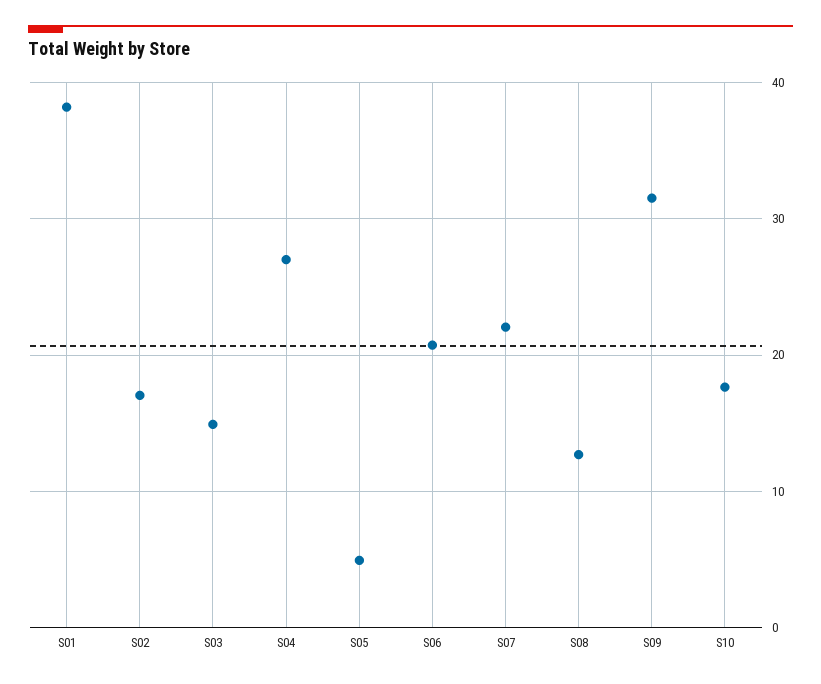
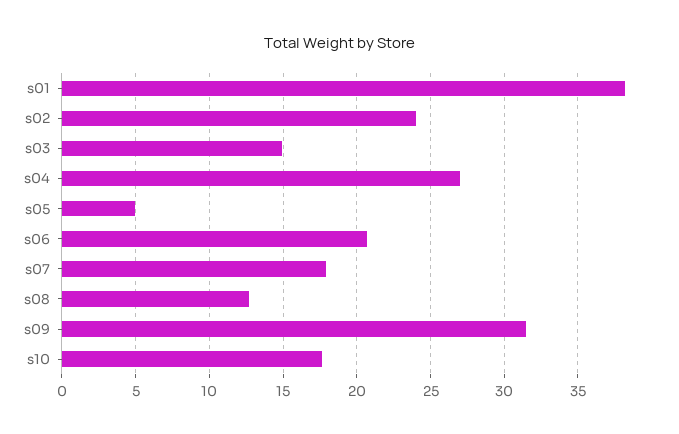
S02: 17 -> 24
S07: 22 -> 18

